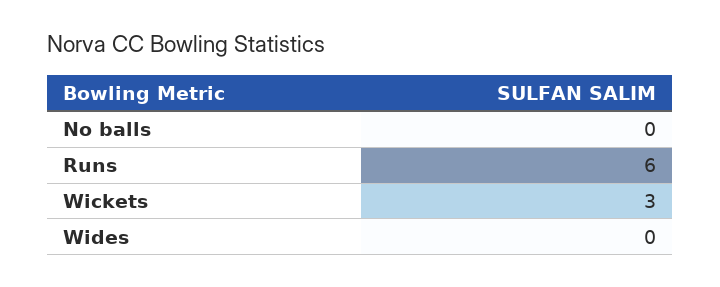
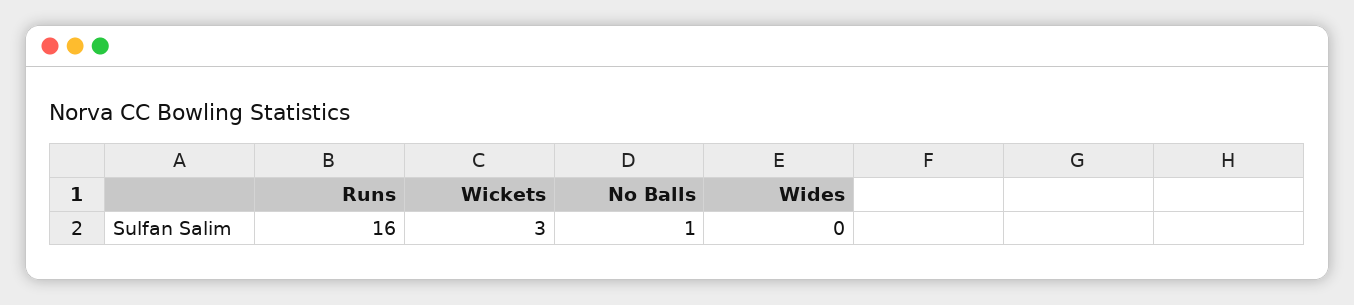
No balls: 0 -> 1
Runs: 6 -> 16

